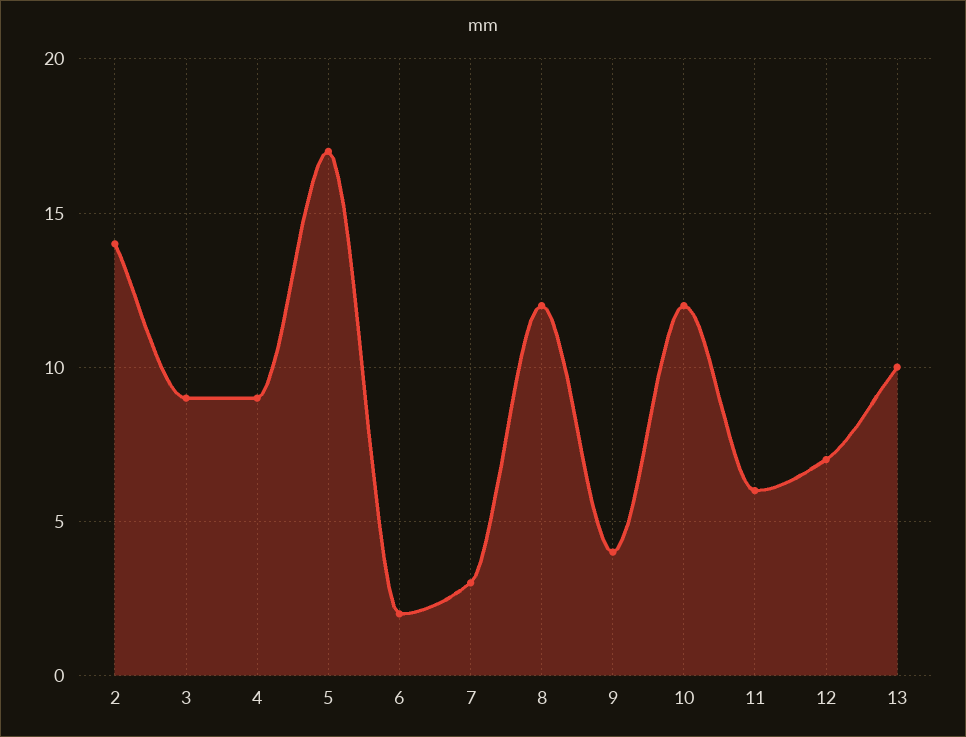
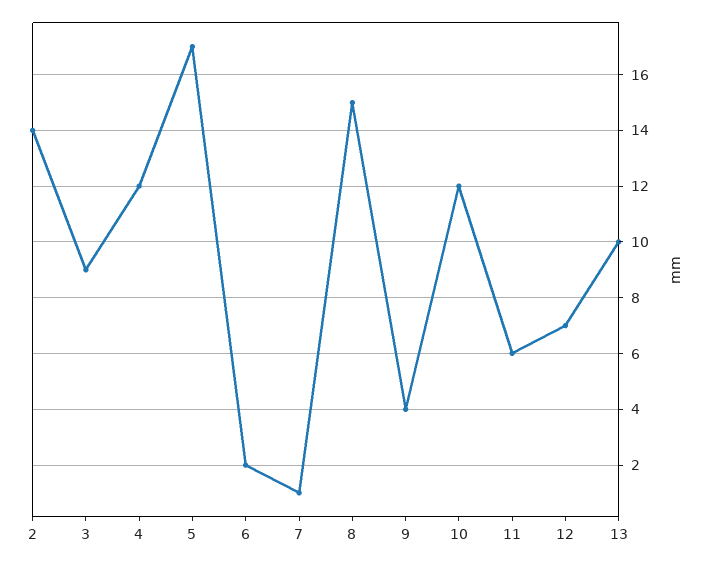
4: 9 -> 12
7: 3 -> 1
8: 12 -> 15

